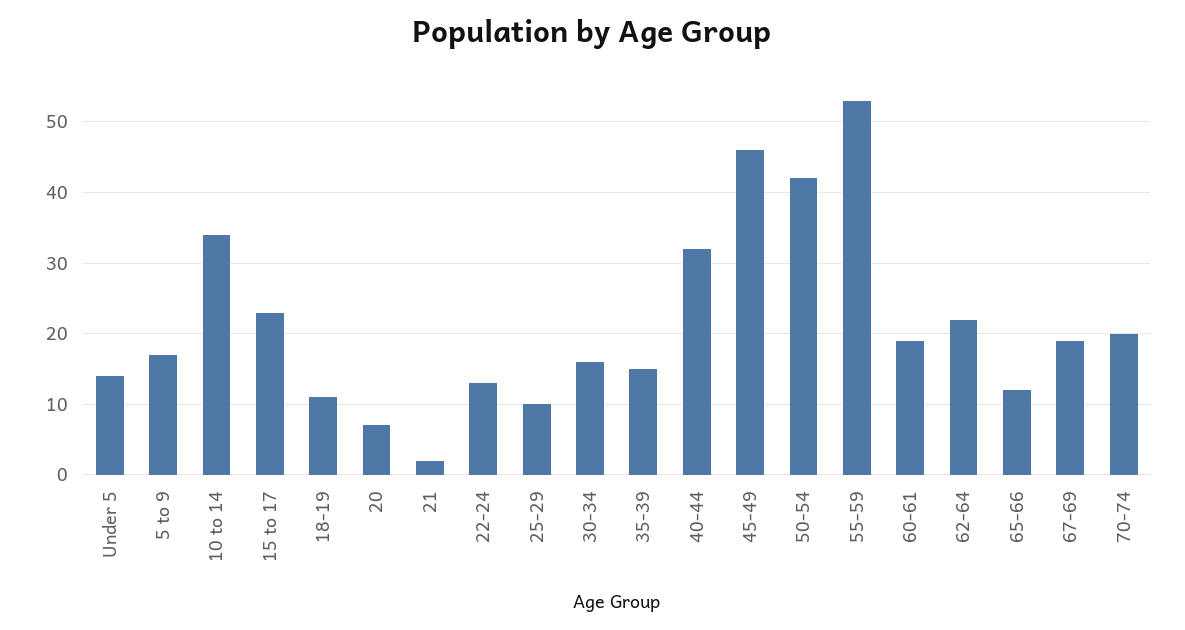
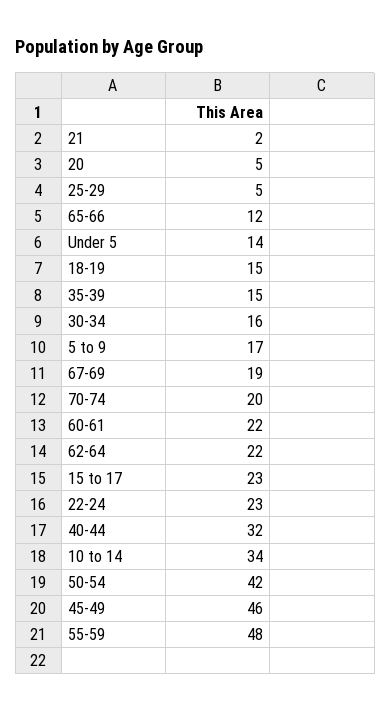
18-19: 11 -> 15
20: 7 -> 5
22-24: 13 -> 23
25-29: 10 -> 5
55-59: 53 -> 48
60-61: 19 -> 22

